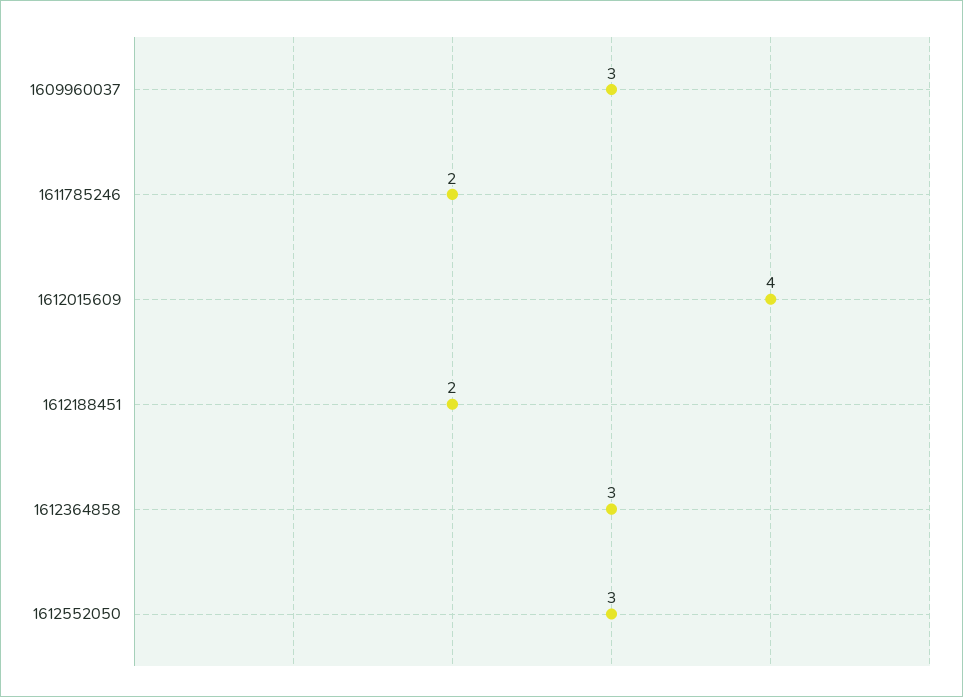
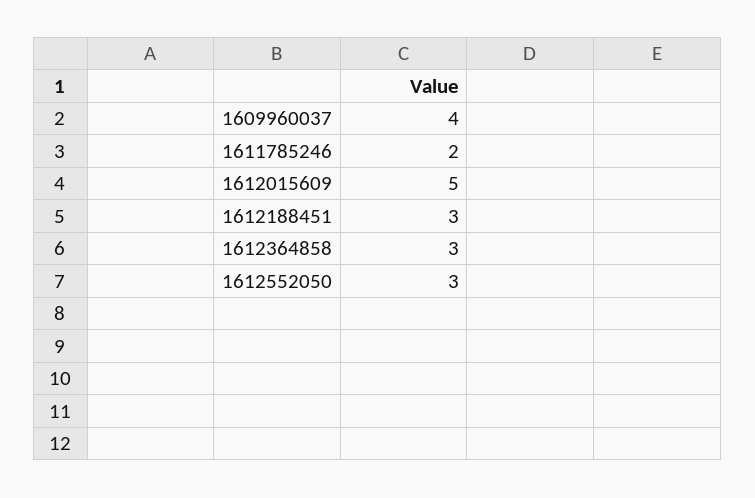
1609960037: 3 -> 4
1612015609: 4 -> 5
1612188451: 2 -> 3

